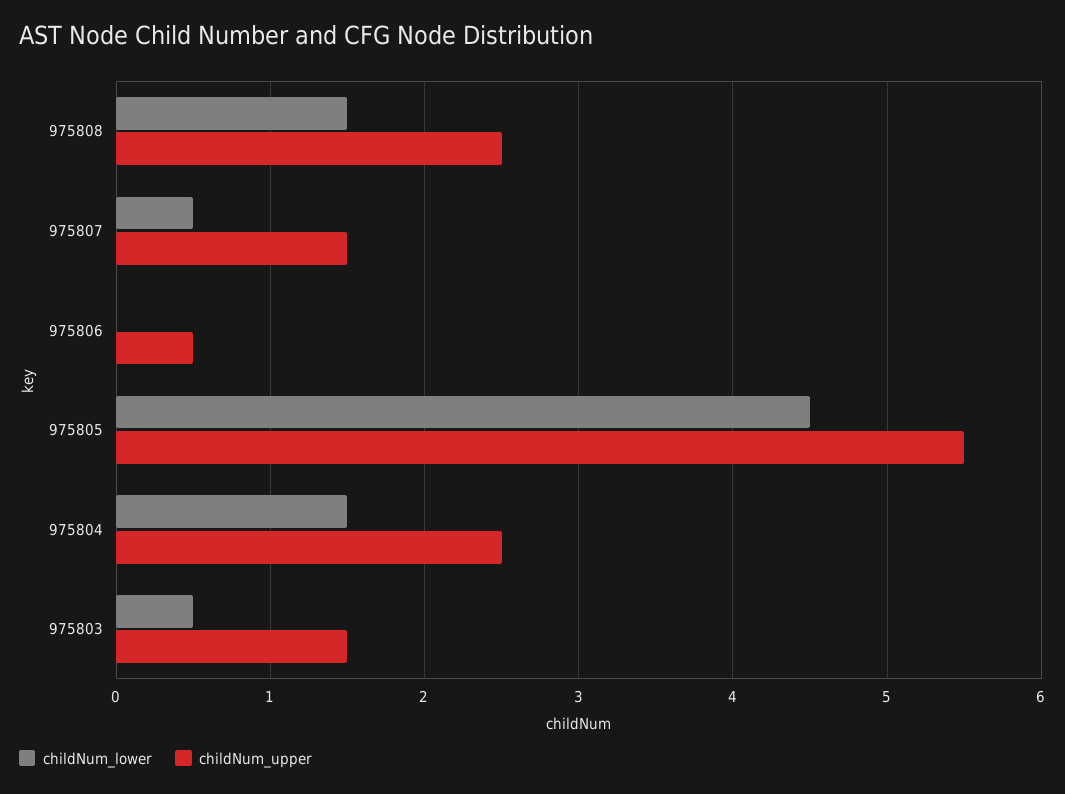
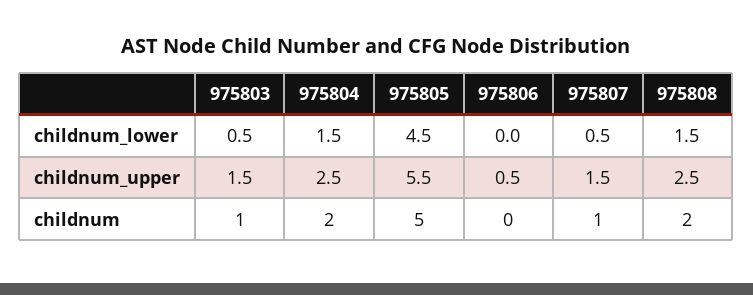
childnum, 975803: none -> 1
childnum, 975804: none -> 2
childnum, 975805: none -> 5
childnum, 975806: none -> 0
childnum, 975807: none -> 1
childnum, 975808: none -> 2

